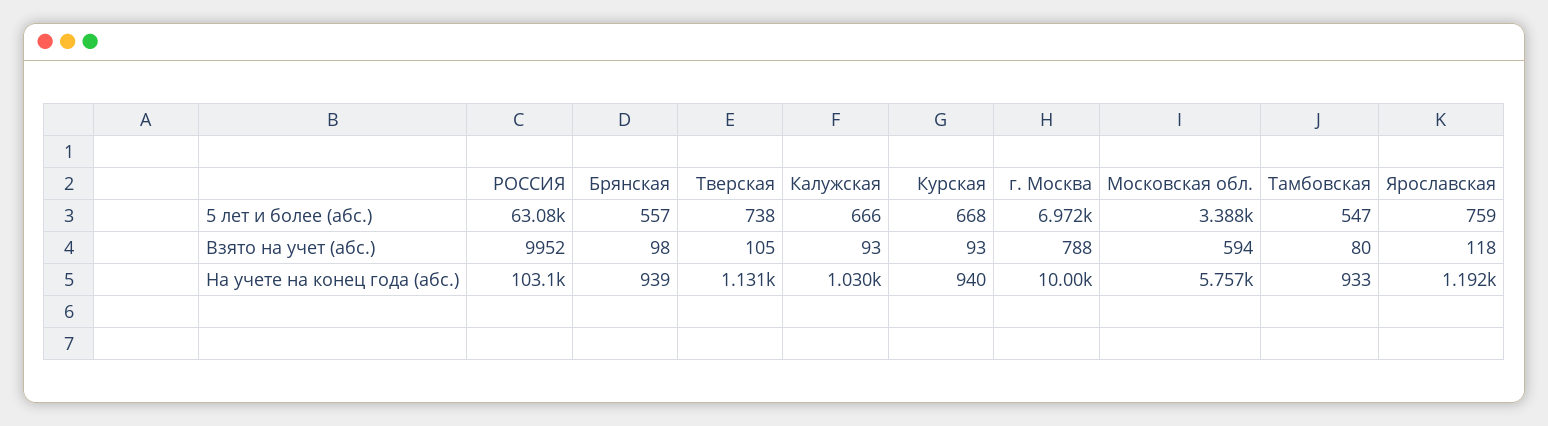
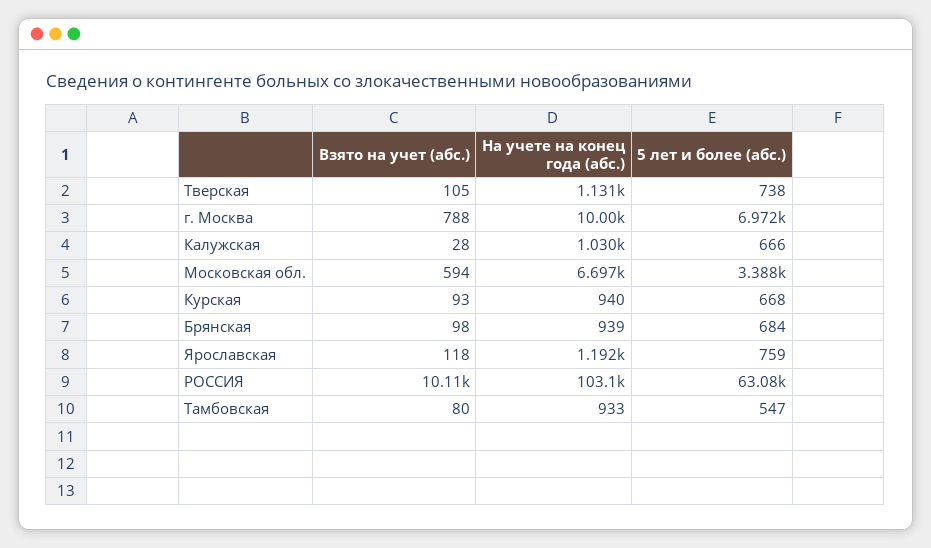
Брянская, 5 лет и более (абс.): 557 -> 684
РОССИЯ, Взято на учет (абс.): 9952 -> 10110
Калужская, Взято на учет (абс.): 93 -> 28
Московская обл., На учете на конец года (абс.): 5757 -> 6697

